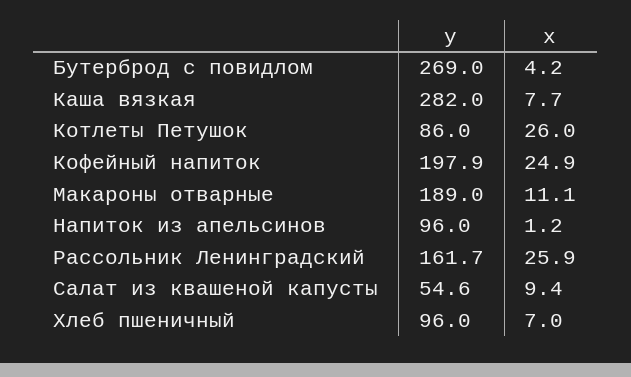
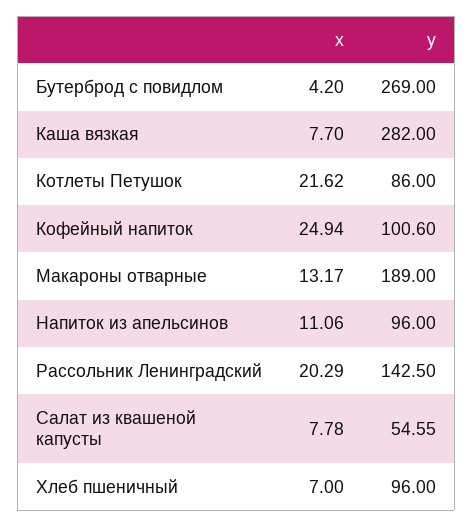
x, Котлеты Петушок: 26 -> 21.62
y, Кофейный напиток: 197.9 -> 100.6
x, Макароны отварные: 11.1 -> 13.17
x, Напиток из апельсинов: 1.2 -> 11.06
y, Рассольник Ленинградский: 161.7 -> 142.5
x, Рассольник Ленинградский: 25.9 -> 20.29
x, Салат из квашеной капусты: 9.4 -> 7.78

